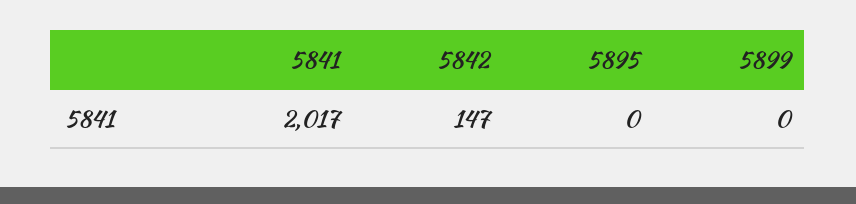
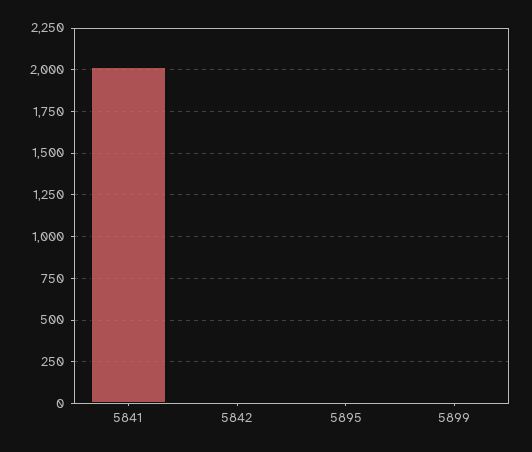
5842: 147 -> 0

